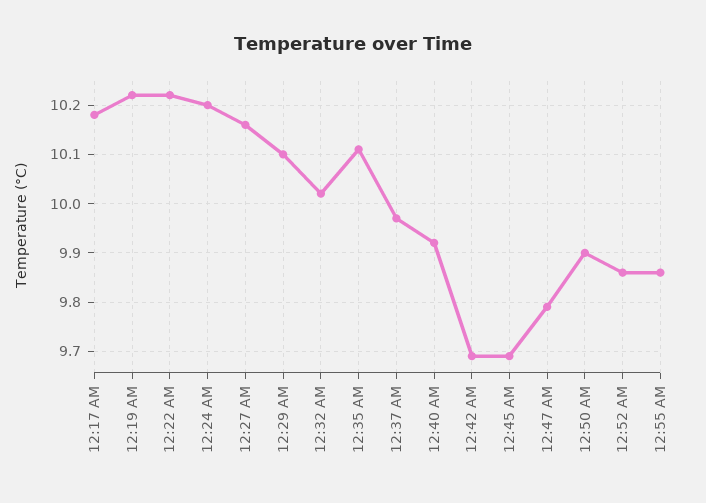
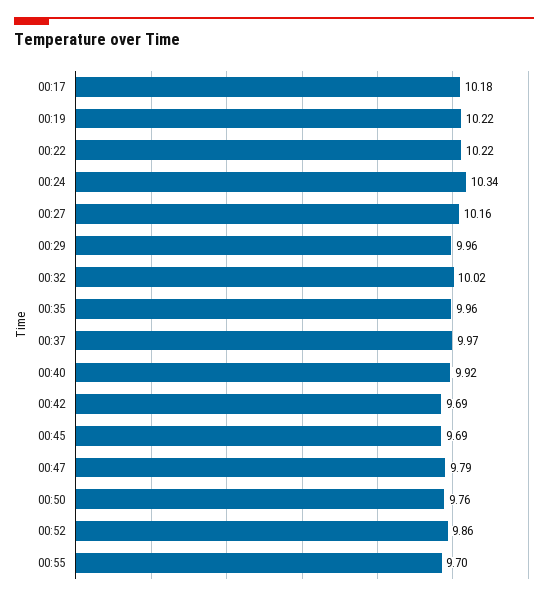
12:24 AM: 10.2 -> 10.34
12:29 AM: 10.1 -> 9.96
12:35 AM: 10.1 -> 9.96
12:50 AM: 9.9 -> 9.76
12:55 AM: 9.85 -> 9.7

